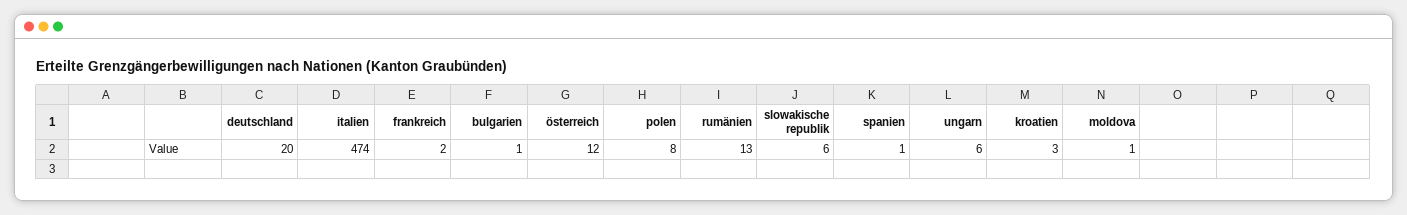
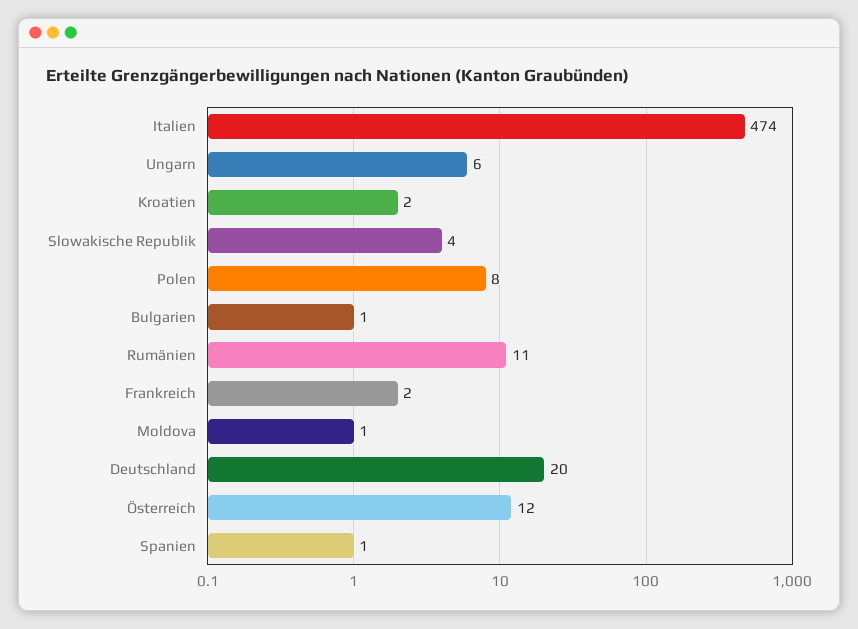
rumänien: 13 -> 11
slowakische republik: 6 -> 4
kroatien: 3 -> 2

